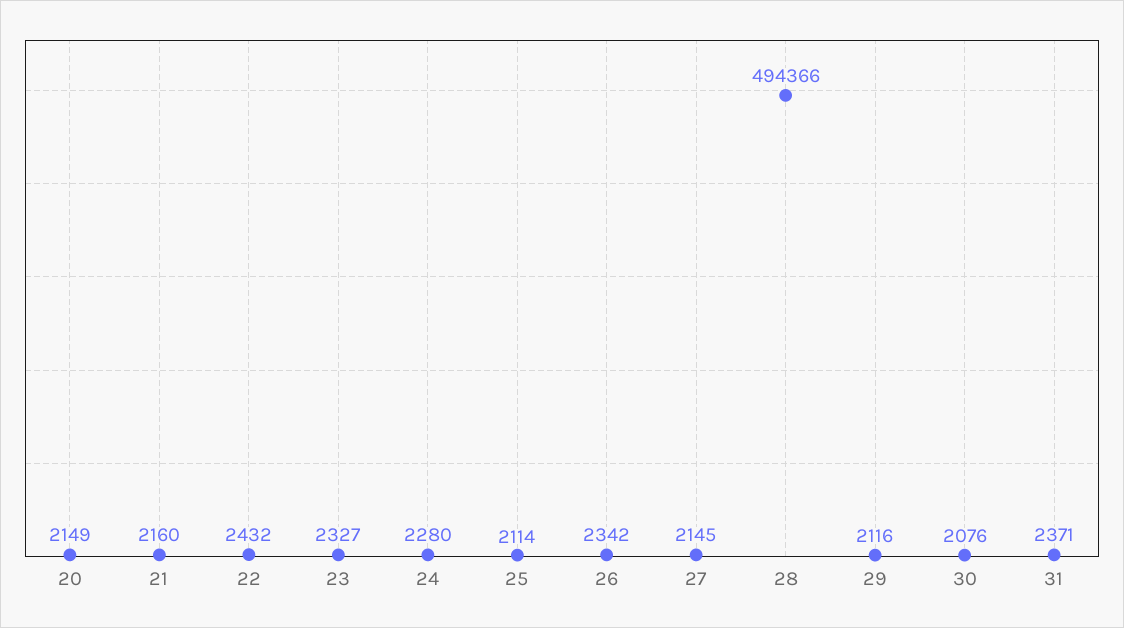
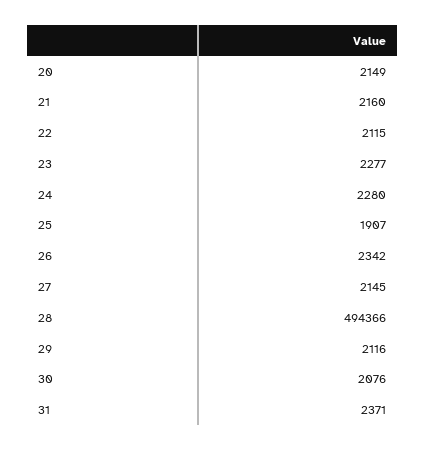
22: 2432 -> 2115
23: 2327 -> 2277
25: 2114 -> 1907

